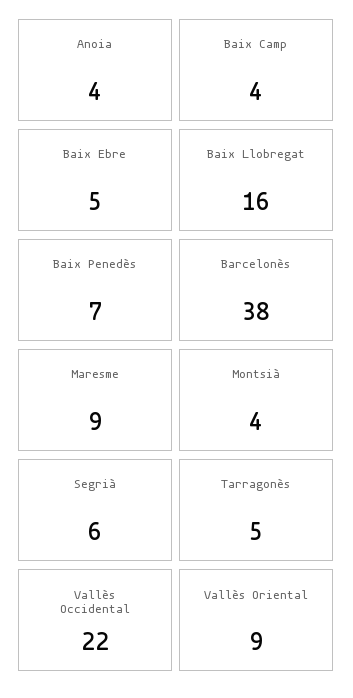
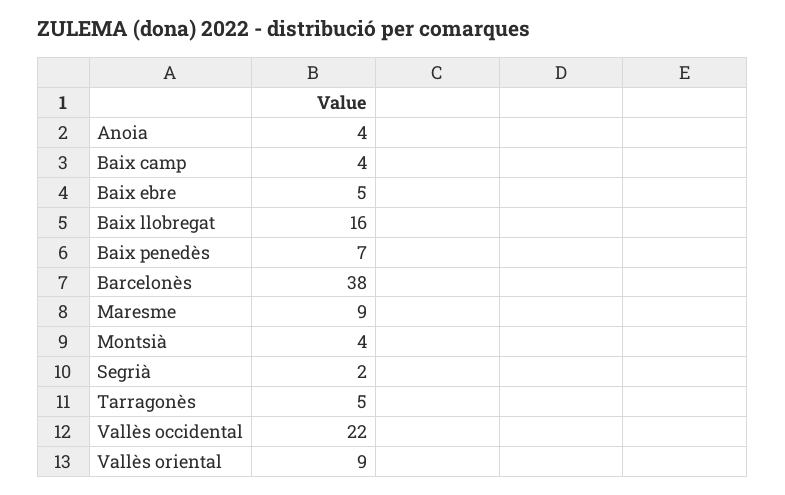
Segrià: 6 -> 2

